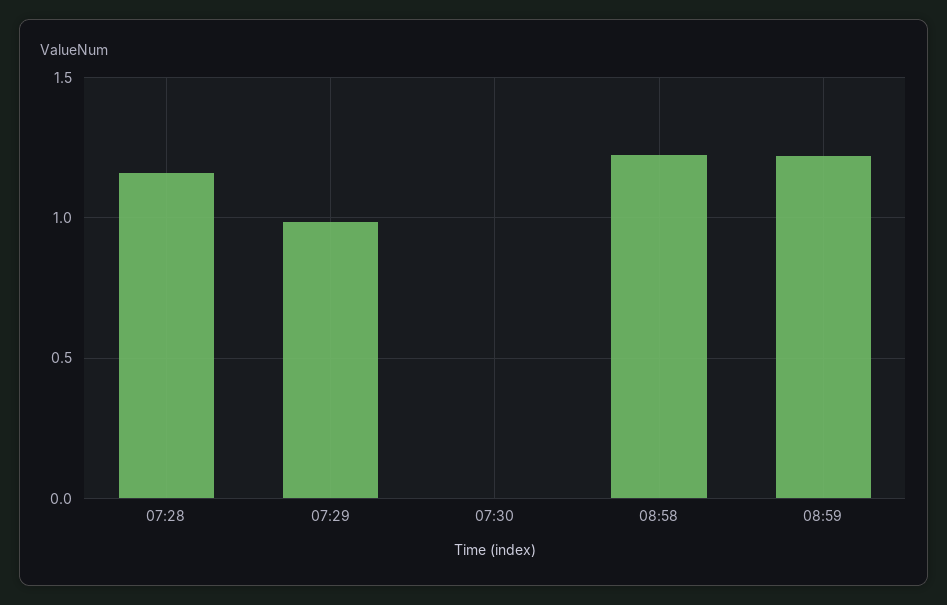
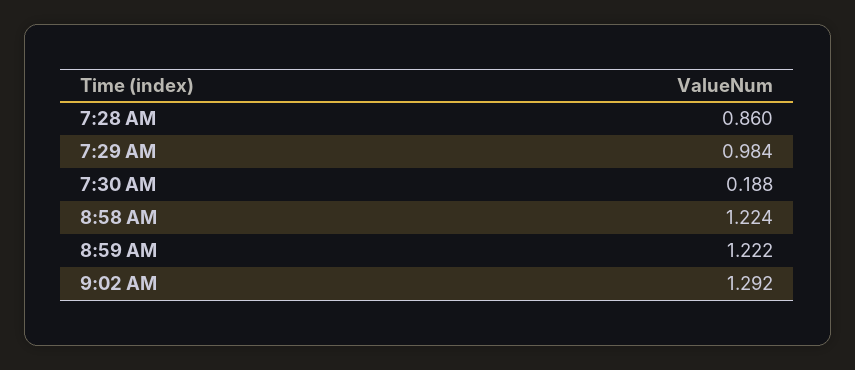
07:28: 1.15 -> 0.86
07:30: 0 -> 0.188
9:02 AM: none -> 1.292

